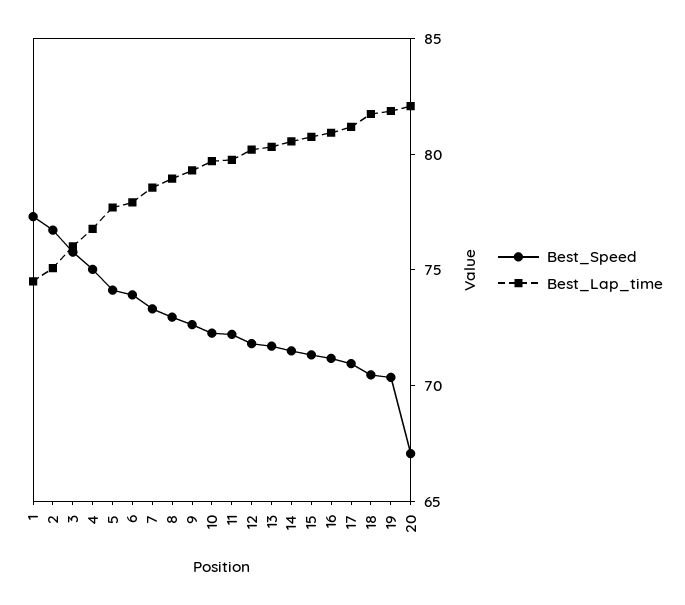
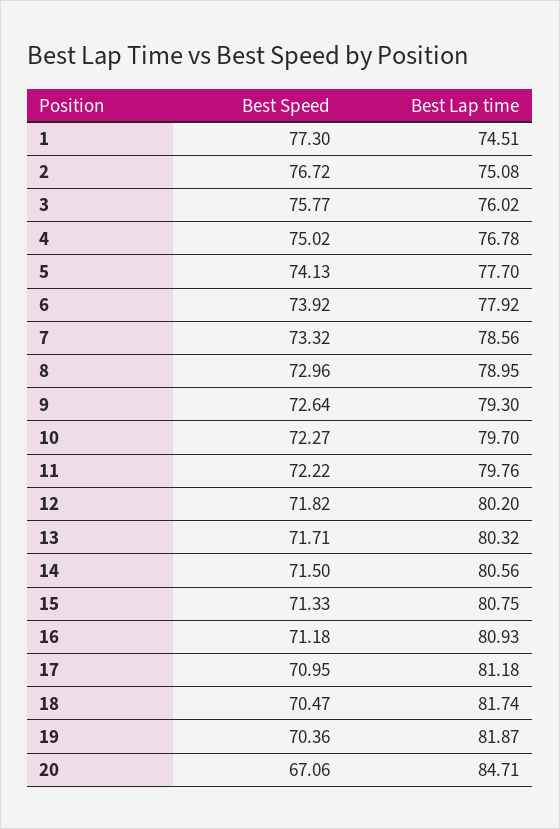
Best_Lap_time, 20: 82 -> 84.71

